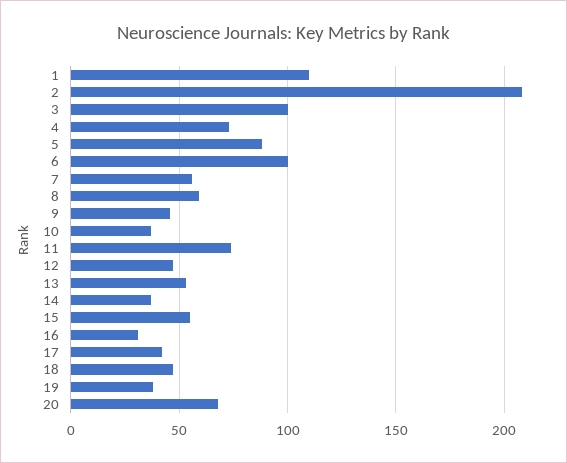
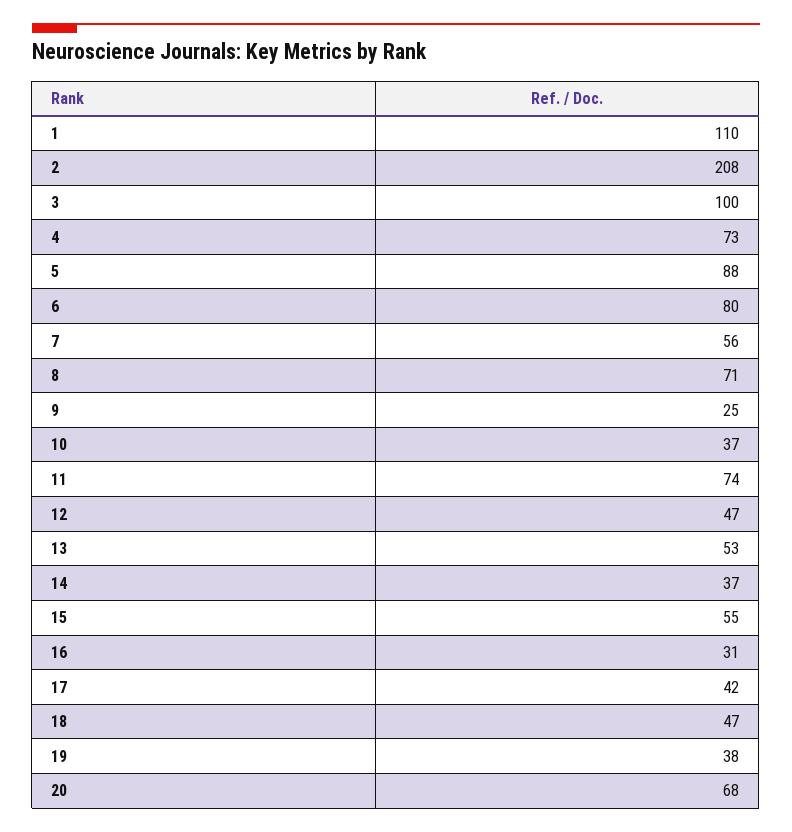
6: 100 -> 80
8: 60 -> 71
9: 45 -> 25

